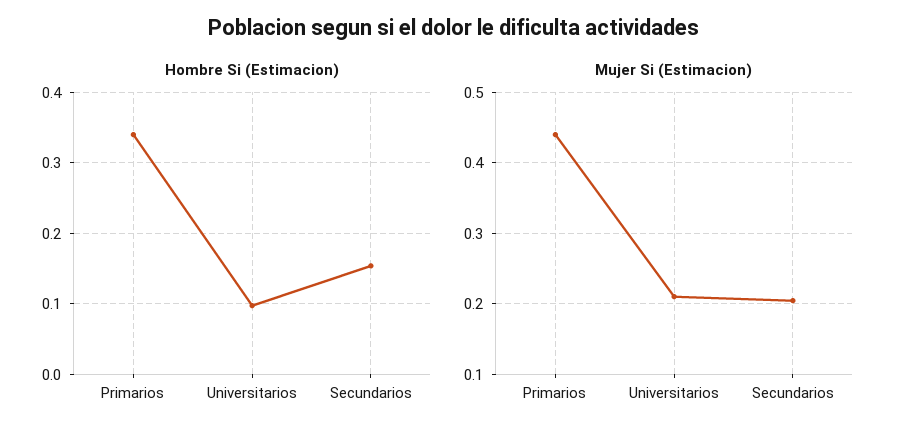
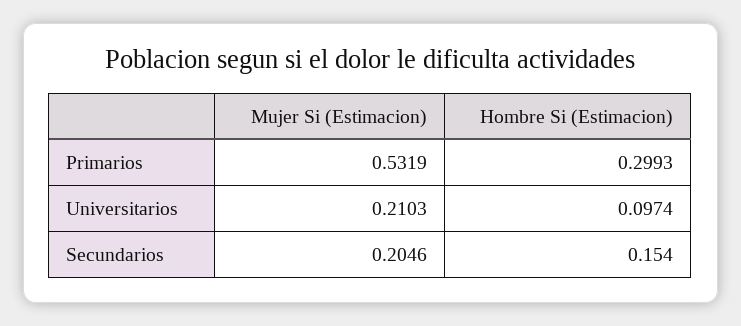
Hombre Si (Estimacion), Primarios: 0.34 -> 0.2993
Mujer Si (Estimacion), Primarios: 0.44 -> 0.5319

